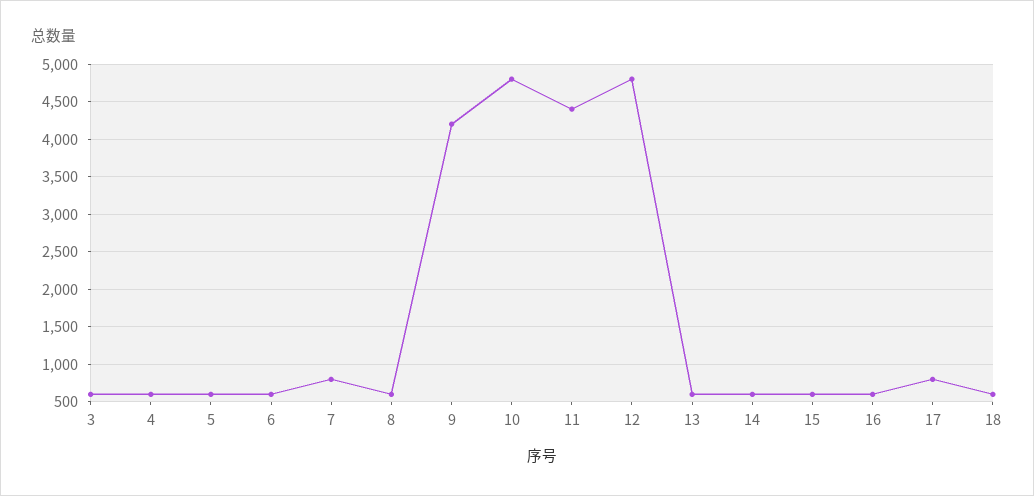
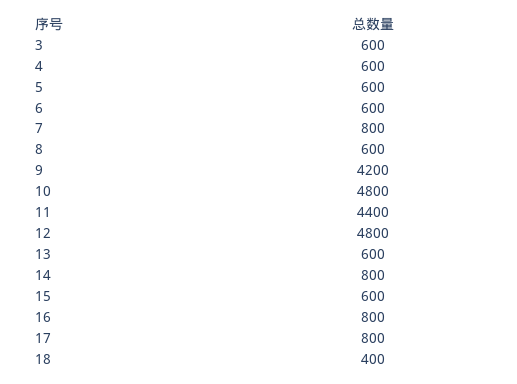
14: 600 -> 800
16: 600 -> 800
18: 600 -> 400

